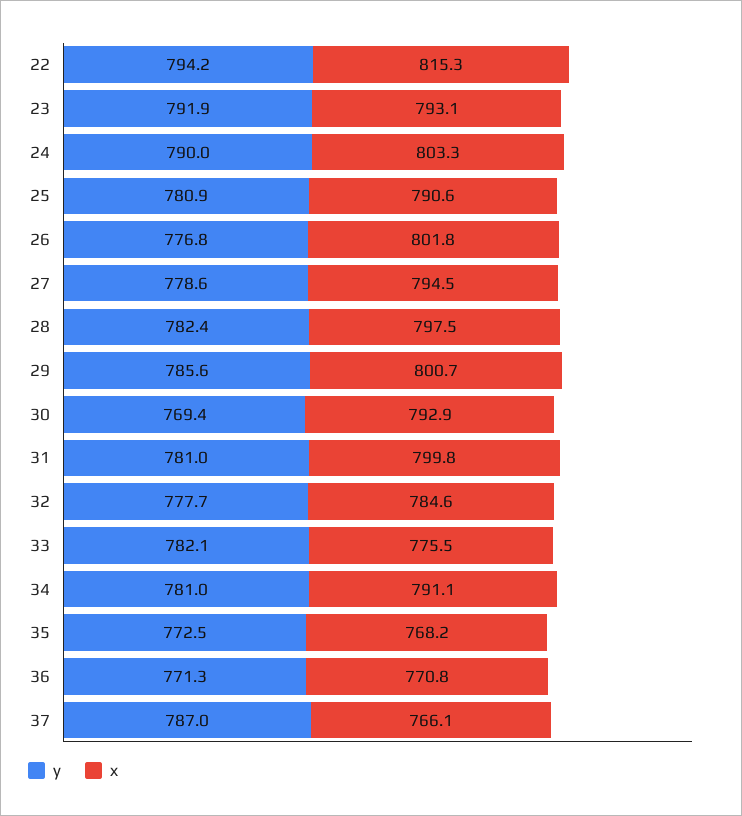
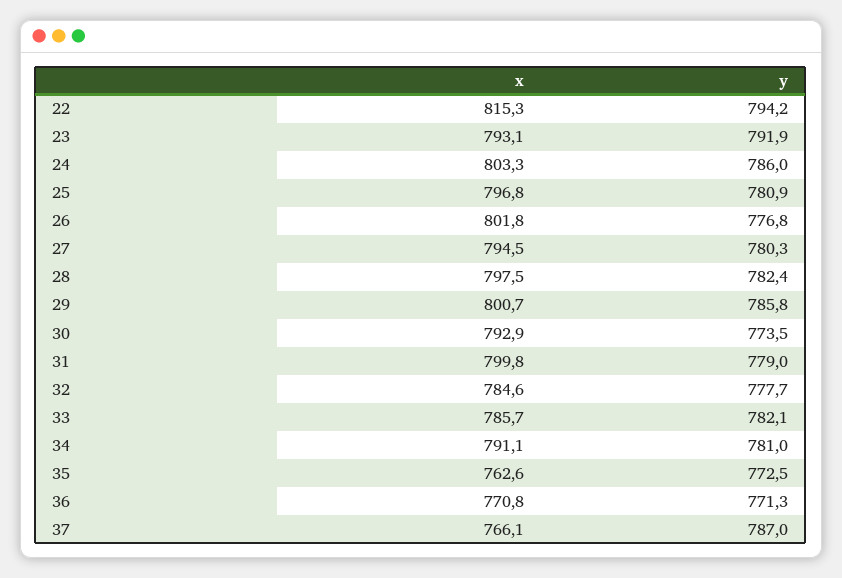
y, 24: 790 -> 786
x, 25: 790.6 -> 796.8
y, 27: 778.6 -> 780.3
y, 29: 785.6 -> 785.8
y, 30: 769.4 -> 773.5
y, 31: 781 -> 779
x, 33: 775.5 -> 785.7
x, 35: 768.2 -> 762.6

